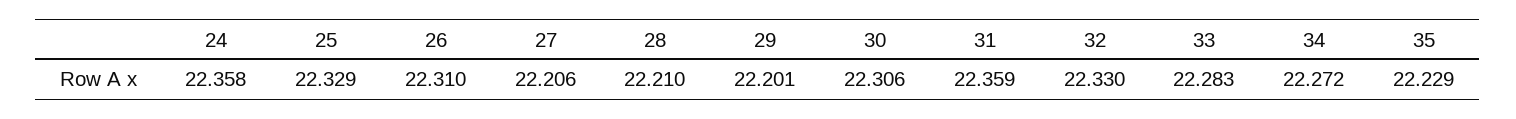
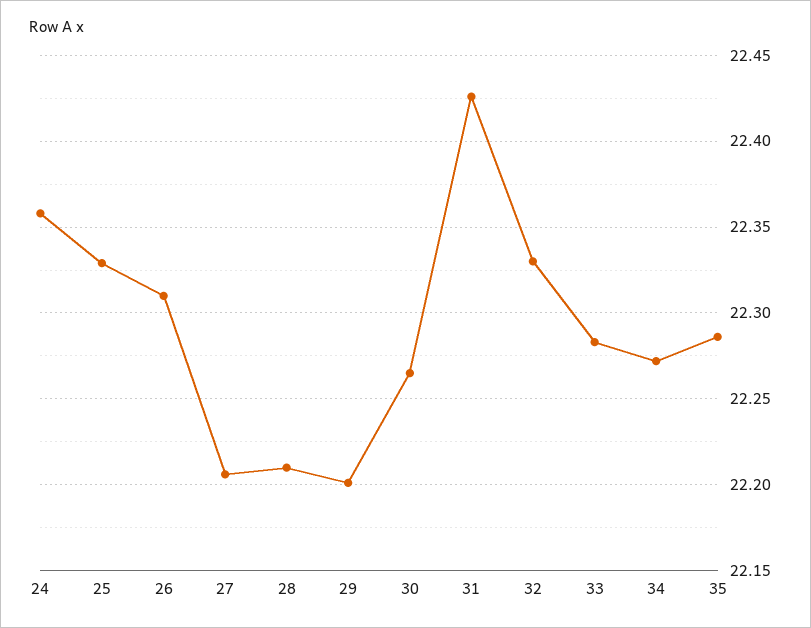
30: 22.306 -> 22.265
31: 22.359 -> 22.425
35: 22.229 -> 22.285

